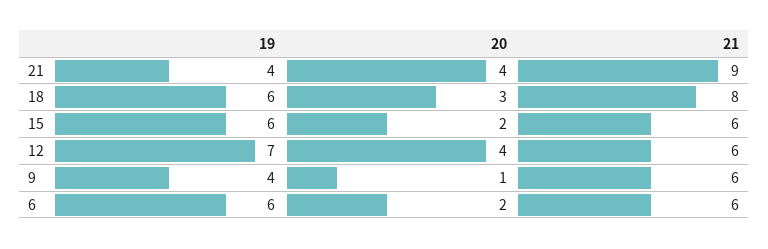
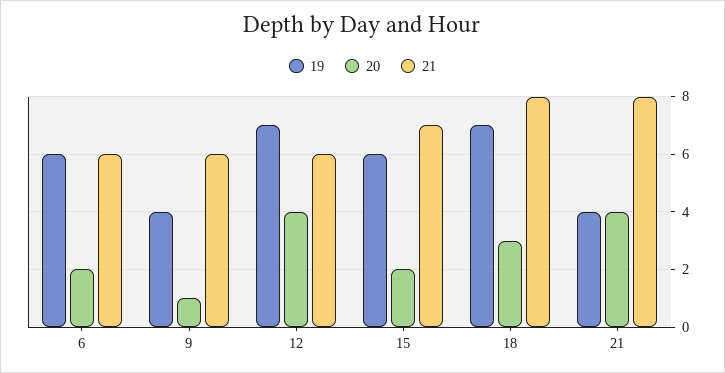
21, 21: 9 -> 8
19, 18: 6 -> 7
21, 15: 6 -> 7

